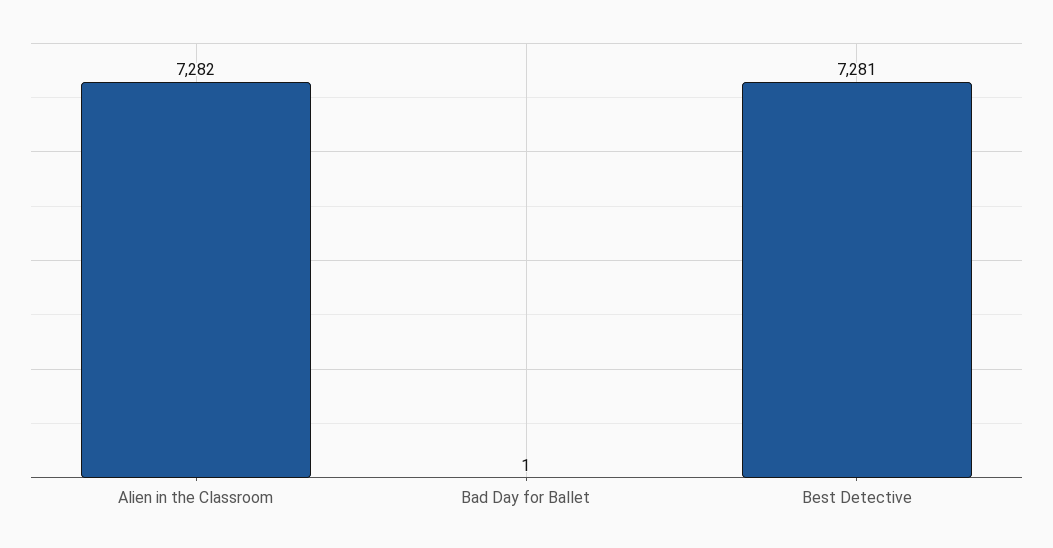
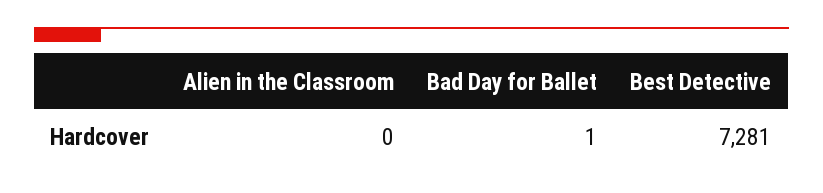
Alien in the Classroom: 7282 -> 0

